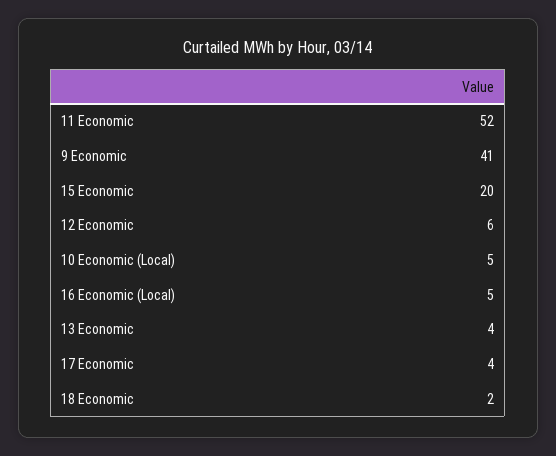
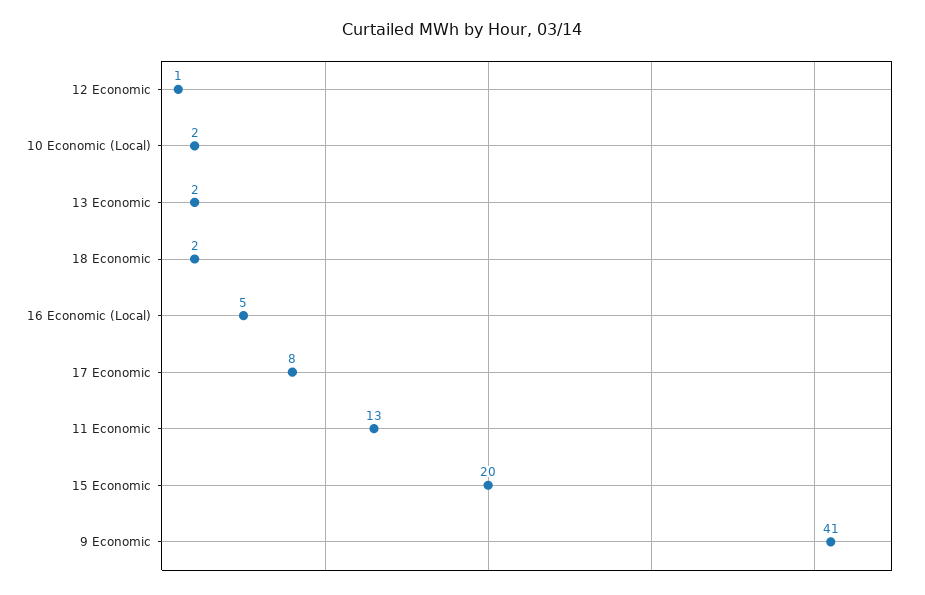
11 Economic: 52 -> 13
12 Economic: 6 -> 1
10 Economic (Local): 5 -> 2
13 Economic: 4 -> 2
17 Economic: 4 -> 8

